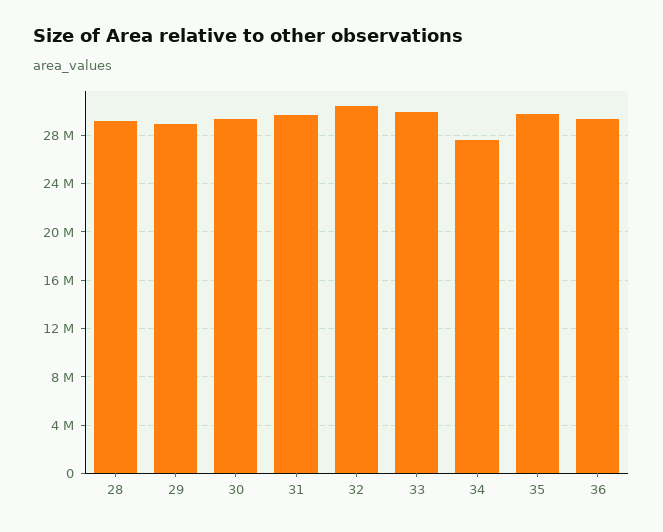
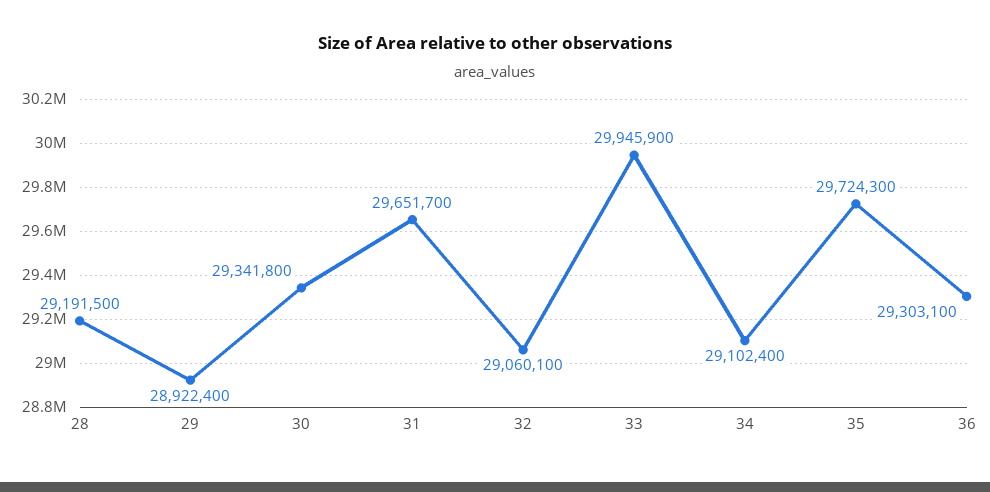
32: 30500000 -> 29060100
34: 27500000 -> 29102400

